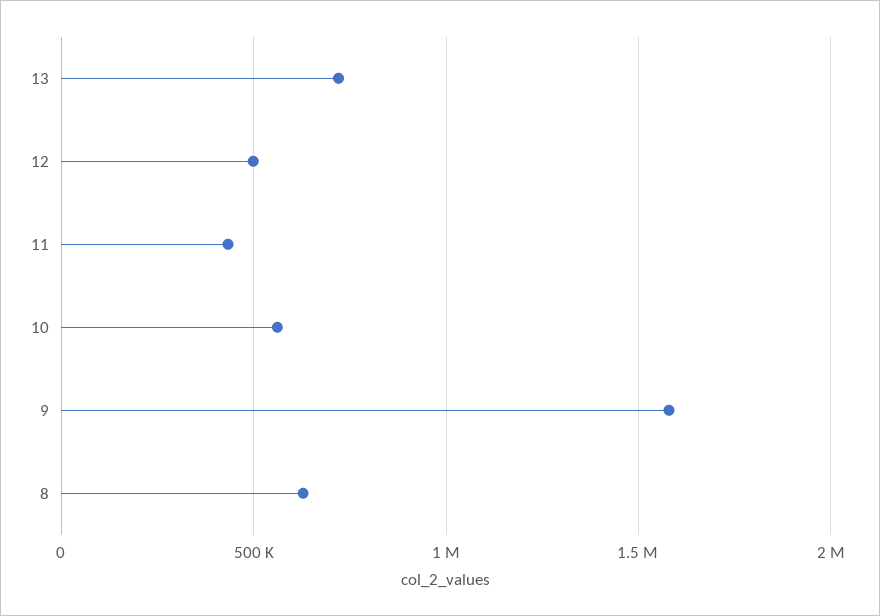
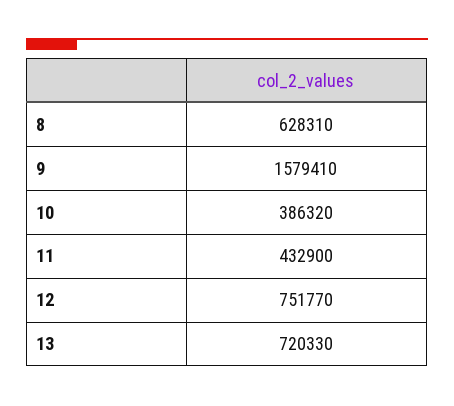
12: 500000 -> 751770
10: 550000 -> 386320

